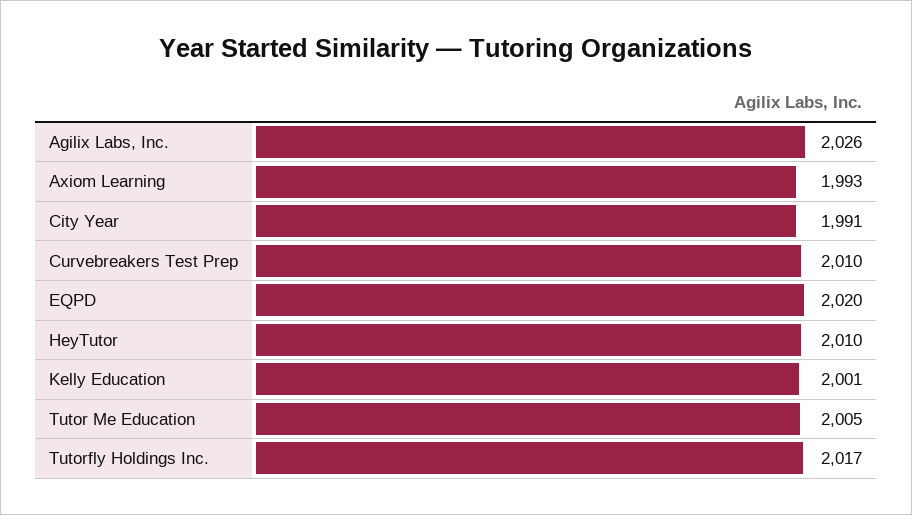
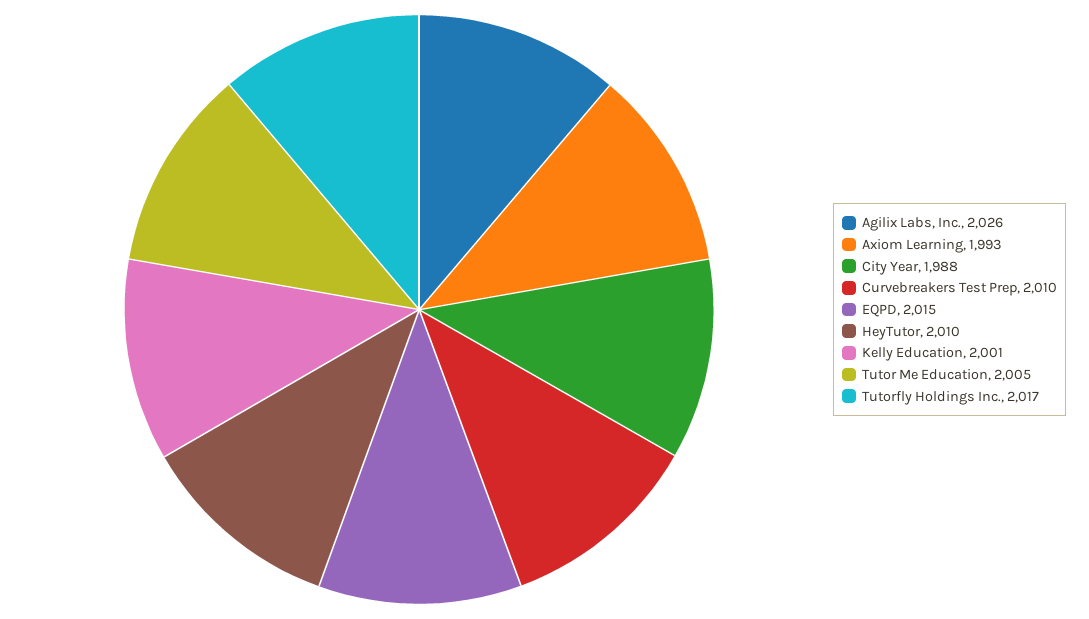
City Year: 1991 -> 1988
EQPD: 2020 -> 2015

